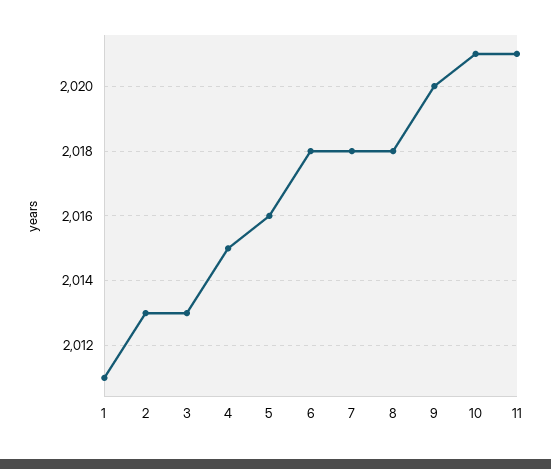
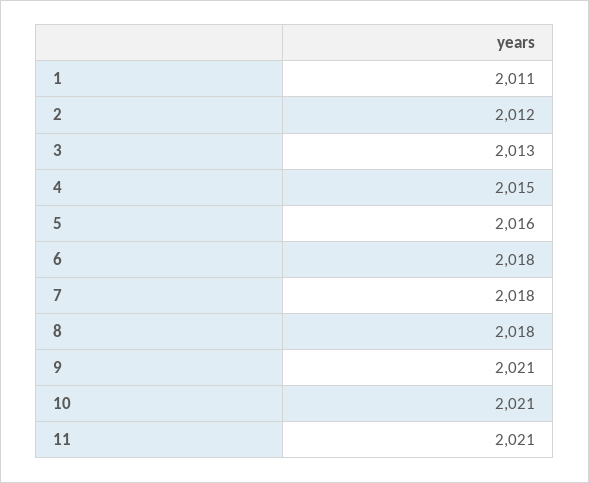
2: 2013 -> 2012
9: 2020 -> 2021

